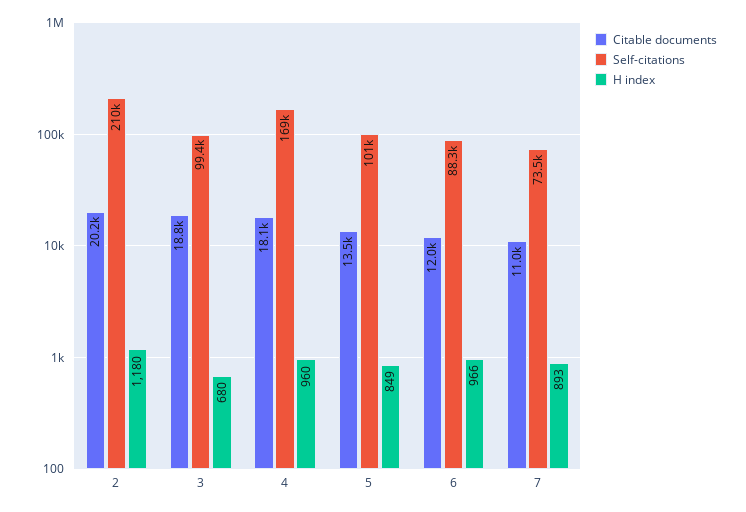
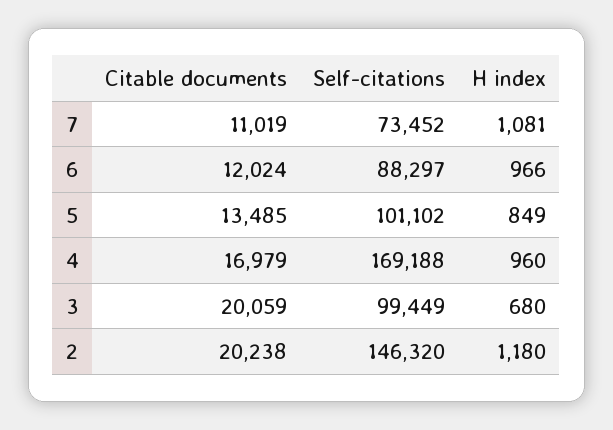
Self-citations, 2: 210000 -> 146320
Citable documents, 3: 18800 -> 20059
Citable documents, 4: 18100 -> 16979
H index, 7: 893 -> 1081

